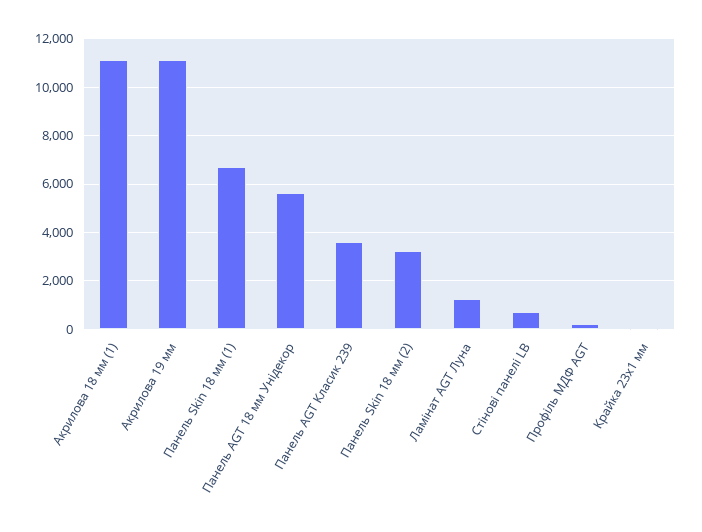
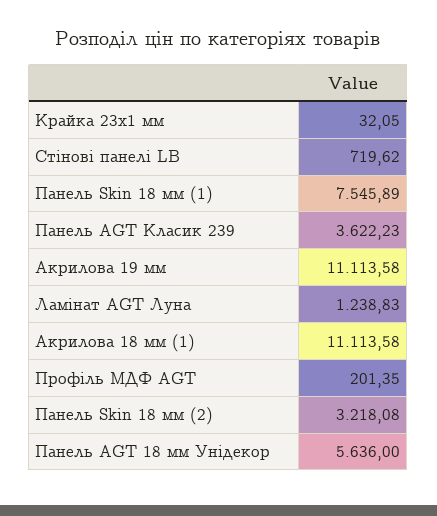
Панель Skin 18 мм (1): 6750 -> 7545.89

